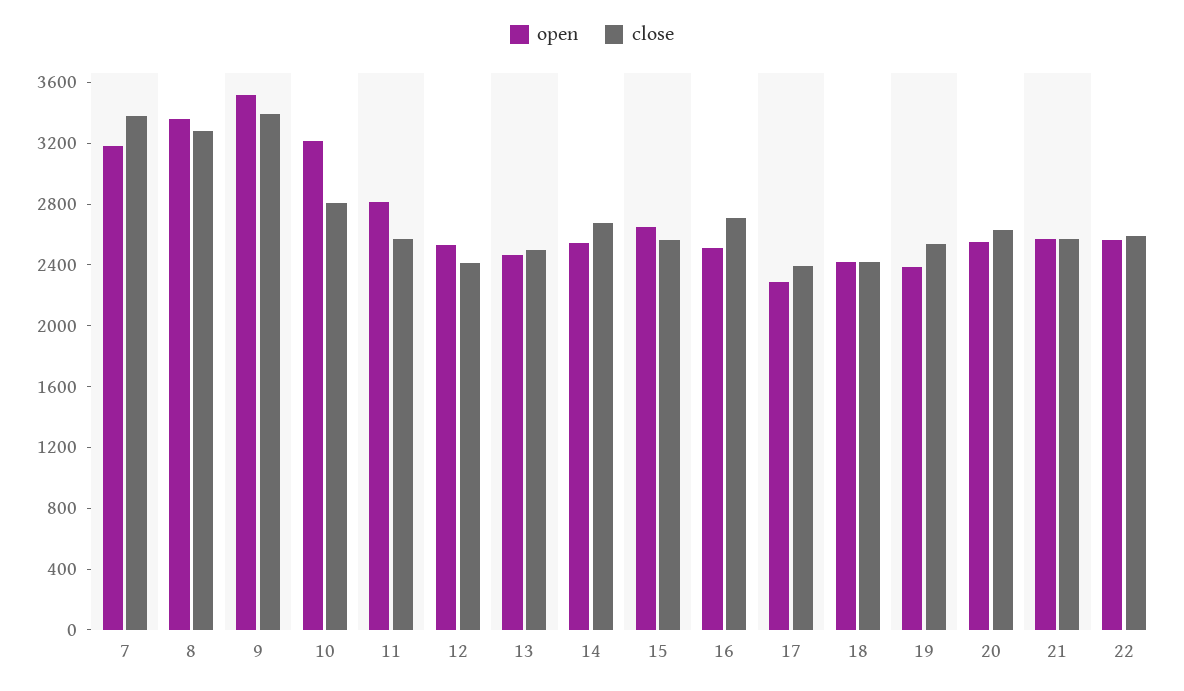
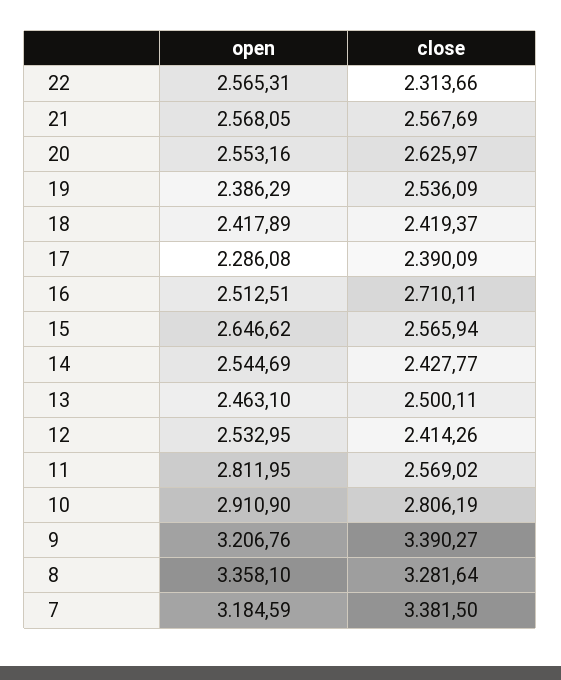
open, 9: 3500 -> 3206.76
open, 10: 3200 -> 2910.9
close, 14: 2700 -> 2427.77
close, 22: 2600 -> 2313.66

